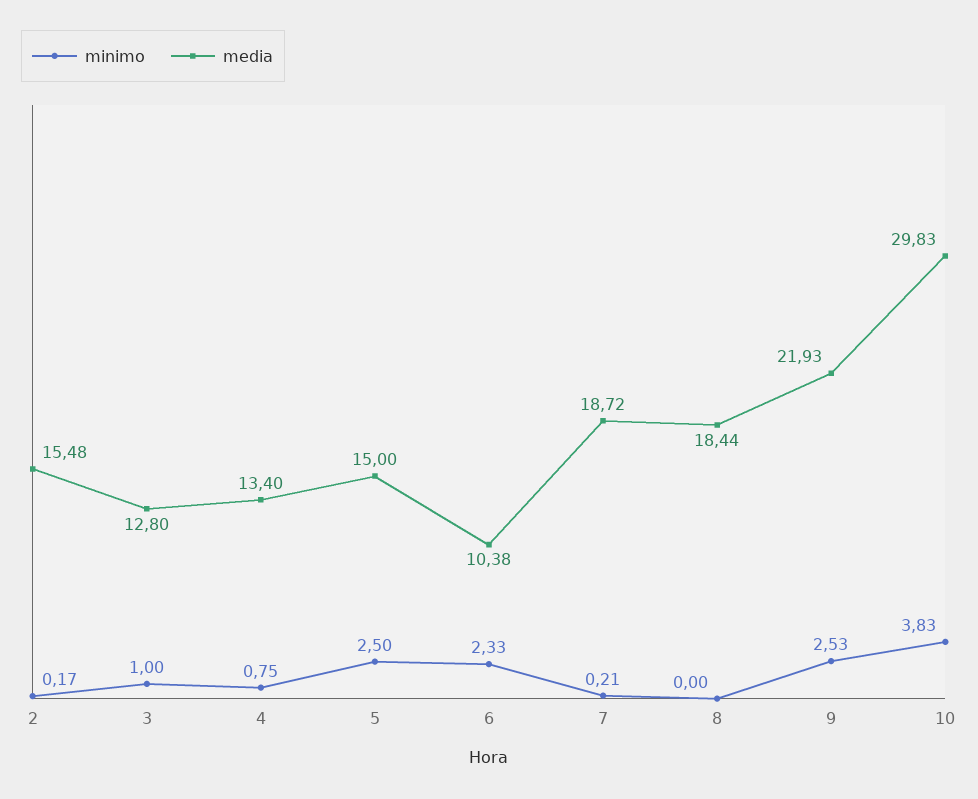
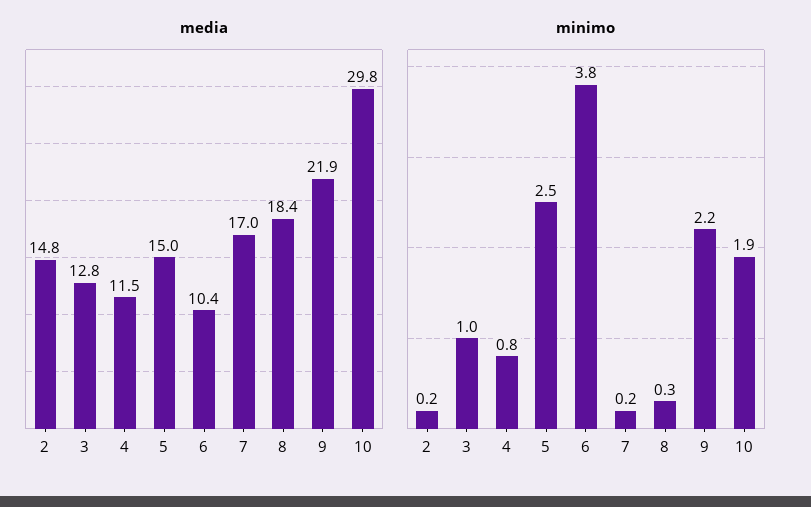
media, 2: 15.48 -> 14.8
media, 4: 13.4 -> 11.5
minimo, 6: 2.33 -> 3.8
media, 7: 18.72 -> 17
minimo, 8: 0 -> 0.3
minimo, 9: 2.53 -> 2.2
minimo, 10: 3.83 -> 1.9

